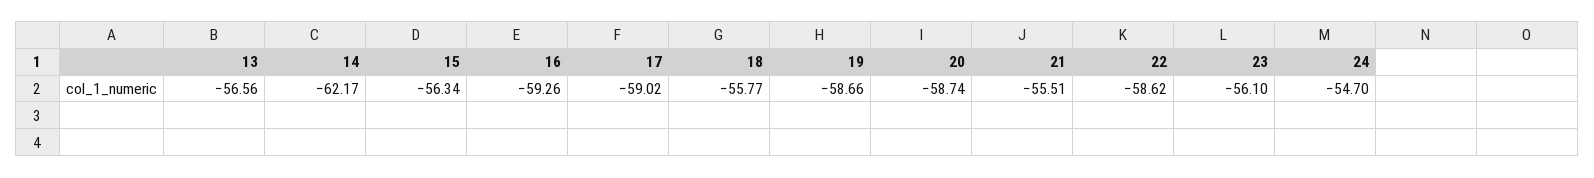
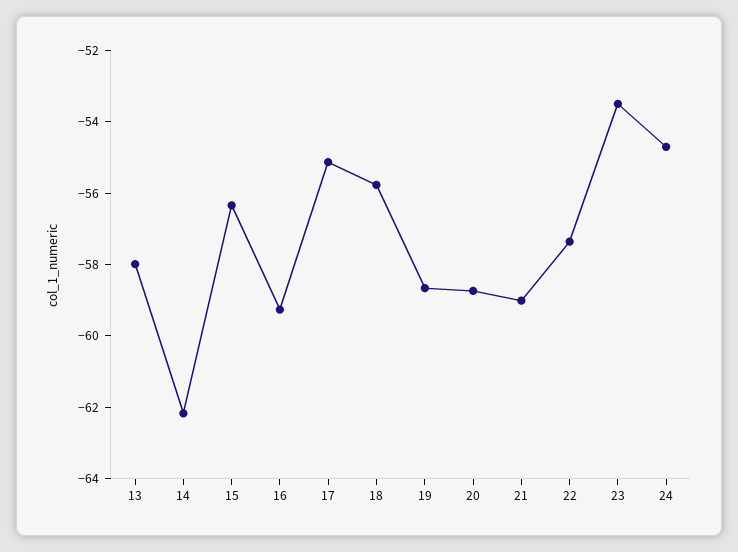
13: -56.56 -> -58
17: -59.02 -> -55
21: -55.51 -> -59
22: -58.62 -> -57.5
23: -56.1 -> -53.5

